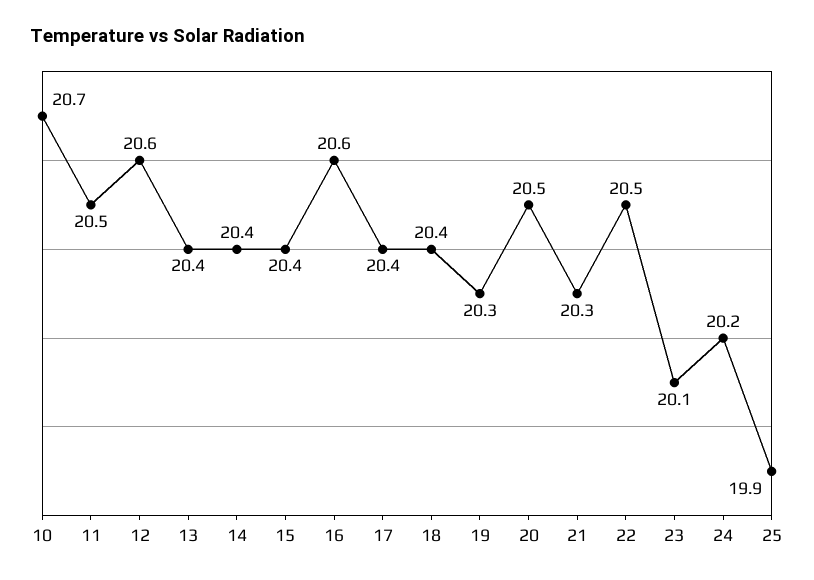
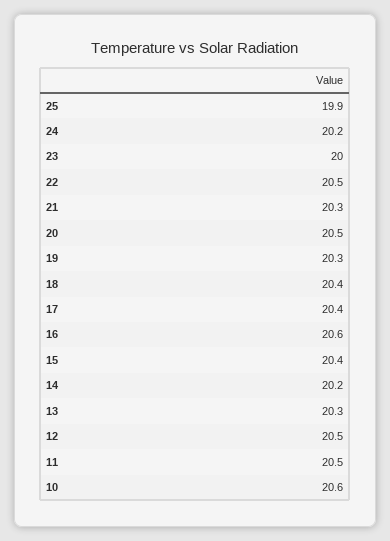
10: 20.7 -> 20.6
12: 20.6 -> 20.5
13: 20.4 -> 20.3
14: 20.4 -> 20.2
23: 20.1 -> 20

